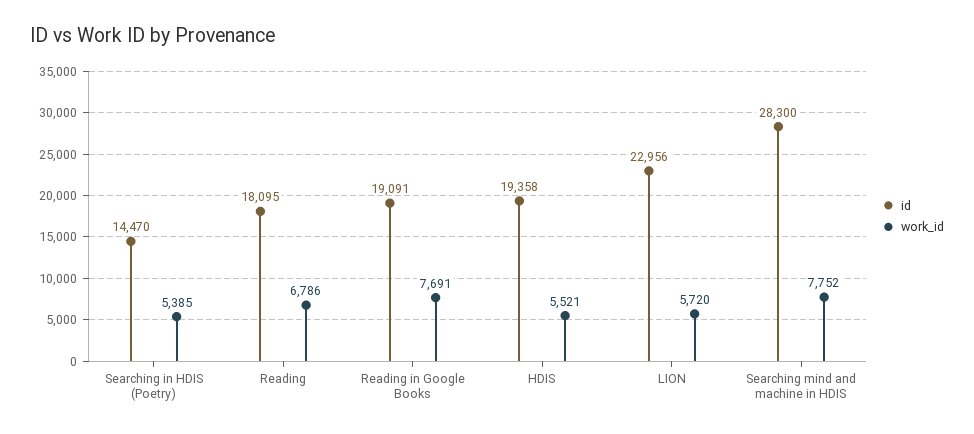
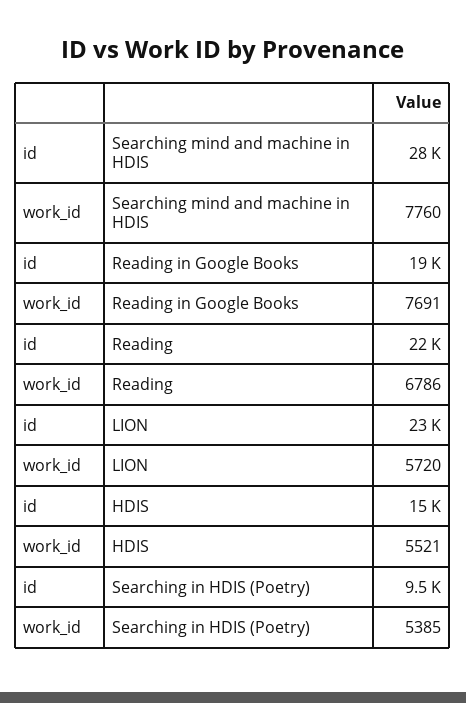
id, Searching in HDIS (Poetry): 14470 -> 9500
id, Reading: 18095 -> 22000
id, HDIS: 19358 -> 15000
work_id, Searching mind and machine in HDIS: 7752 -> 7760

